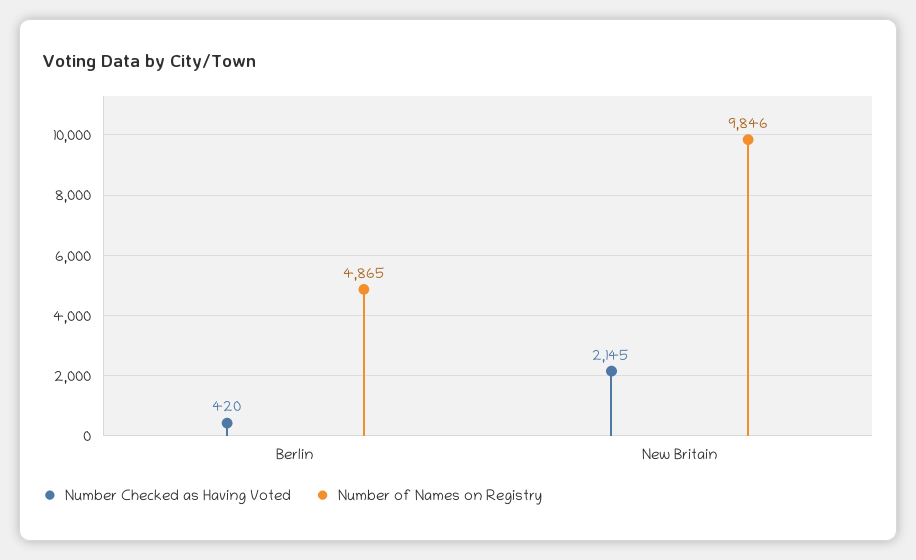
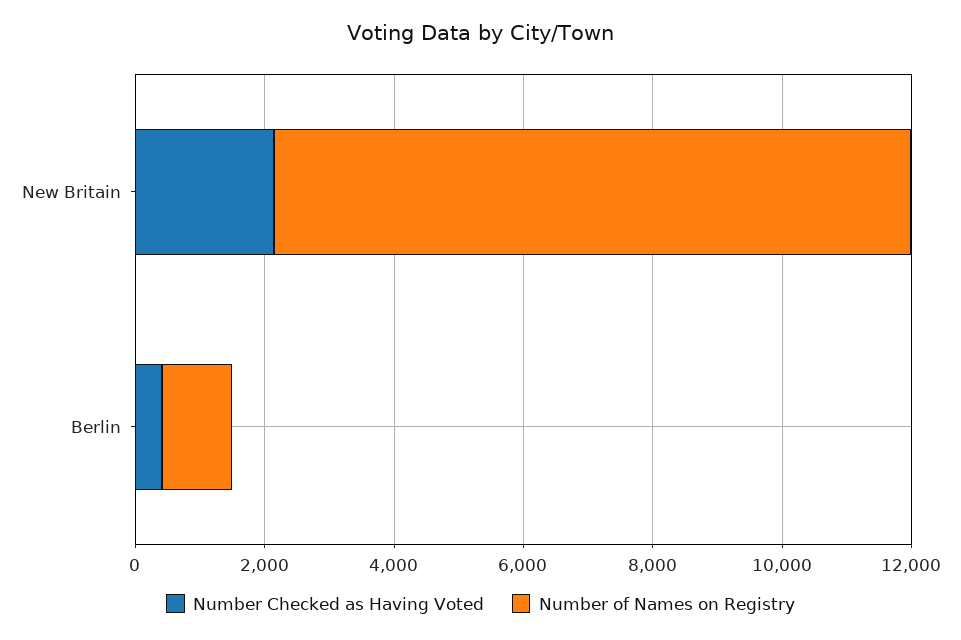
Number of Names on Registry, Berlin: 4865 -> 1000

